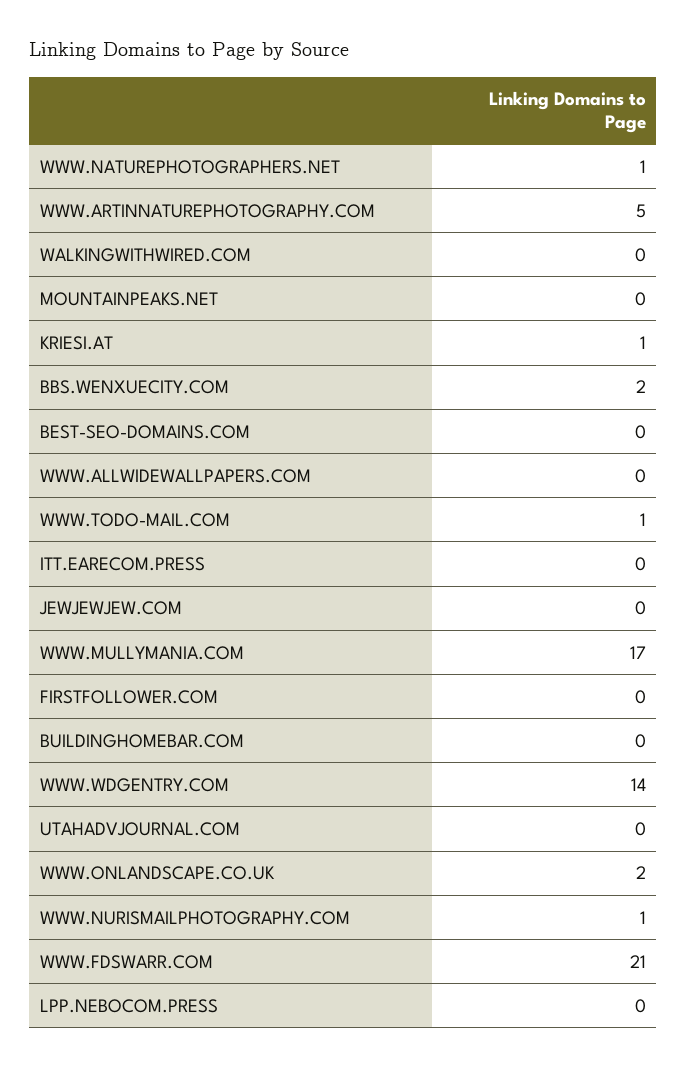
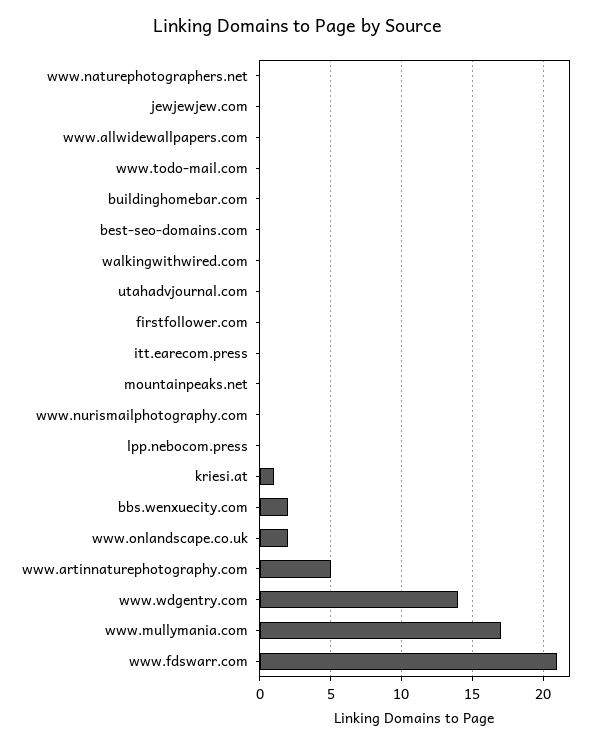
WWW.NATUREPHOTOGRAPHERS.NET: 1 -> 0
WWW.TODO-MAIL.COM: 1 -> 0
WWW.NURISMAILPHOTOGRAPHY.COM: 1 -> 0

